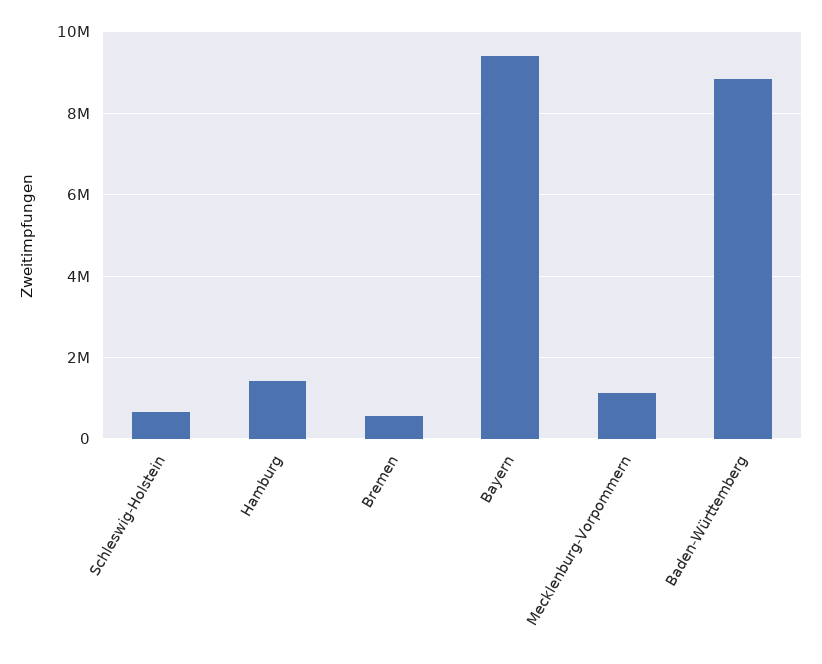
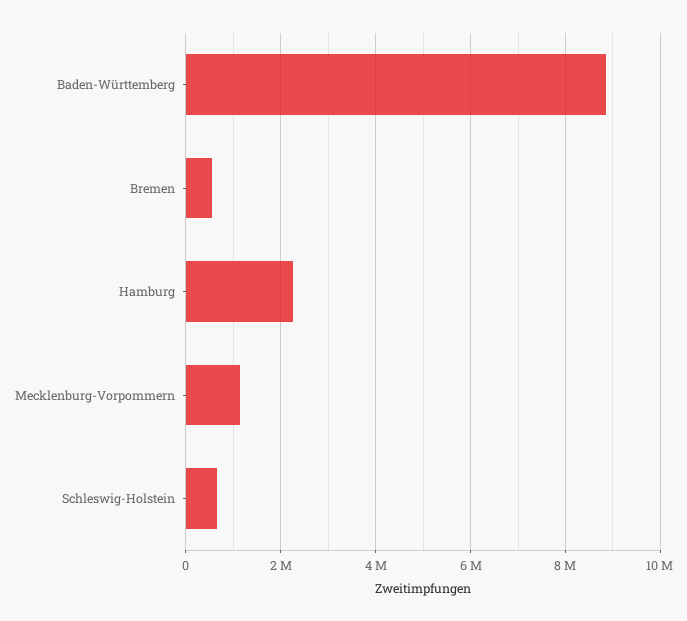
Hamburg: 1400000 -> 2200000
Bayern: 9400000 -> none

